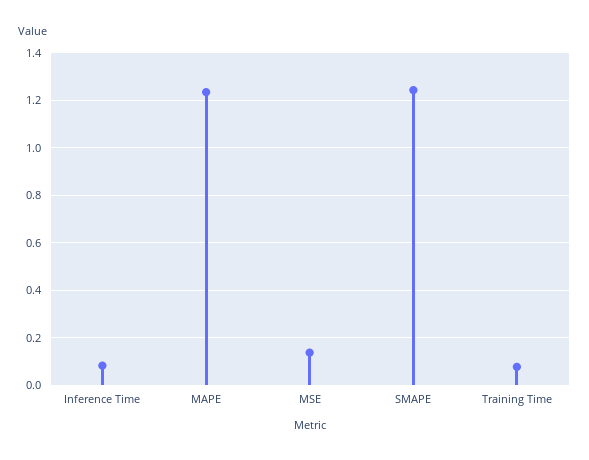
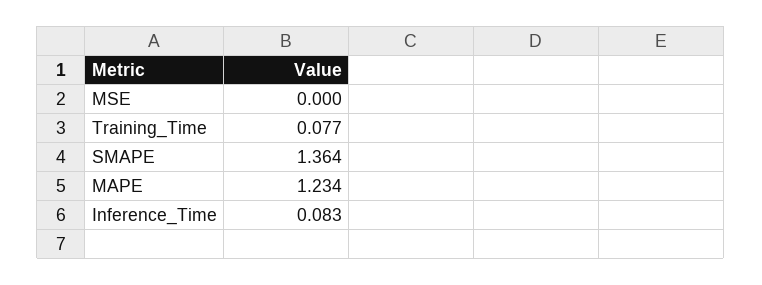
MSE: 0.15 -> 0
SMAPE: 1.25 -> 1.364

